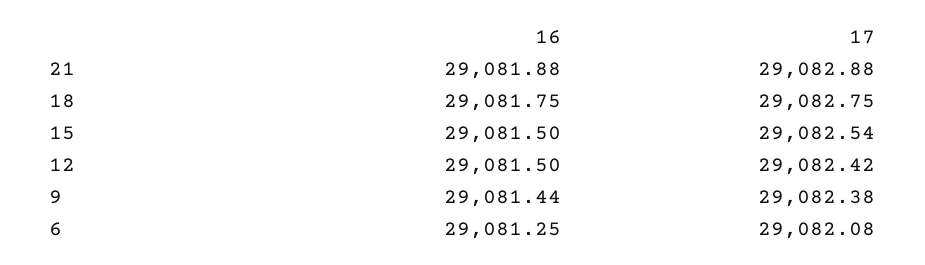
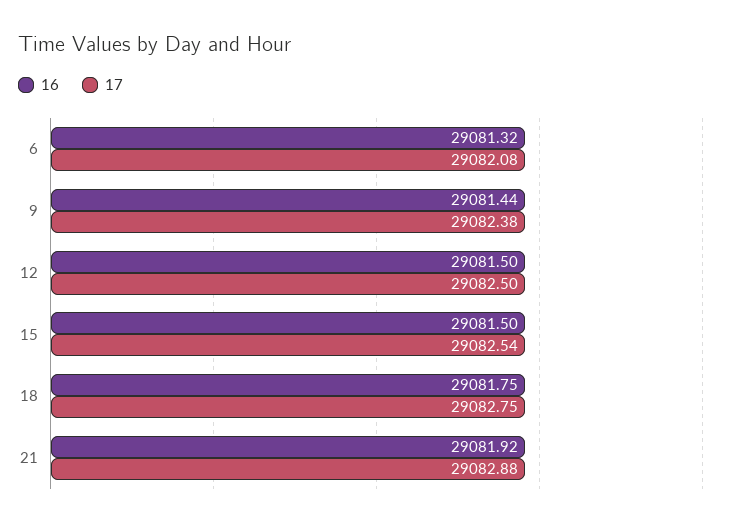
16, 21: 29081.88 -> 29081.92
17, 12: 29082.42 -> 29082.5
16, 6: 29081.25 -> 29081.32

